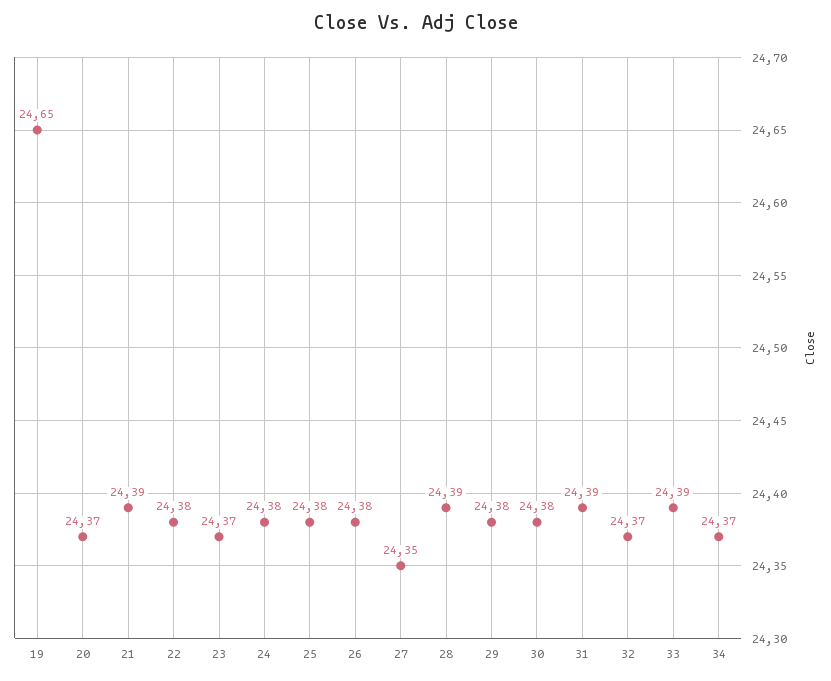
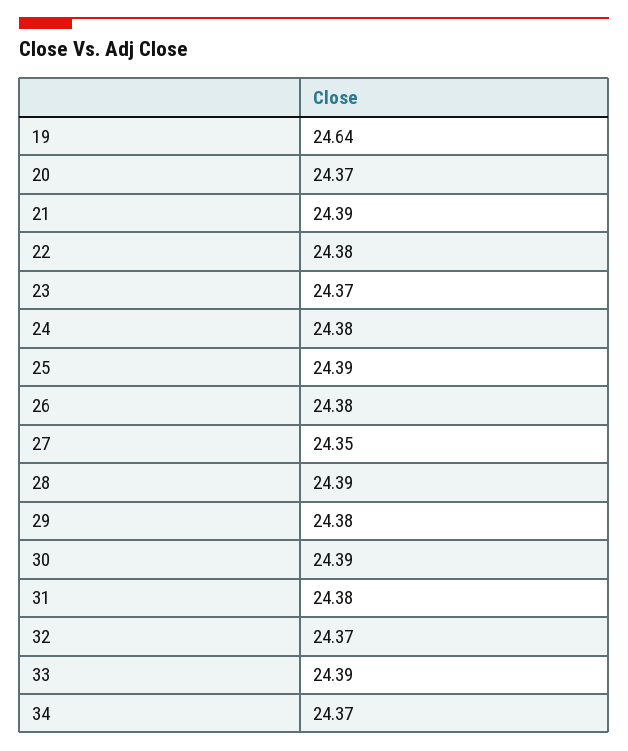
19: 24.65 -> 24.64
25: 24.38 -> 24.39
30: 24.38 -> 24.39
31: 24.39 -> 24.38

